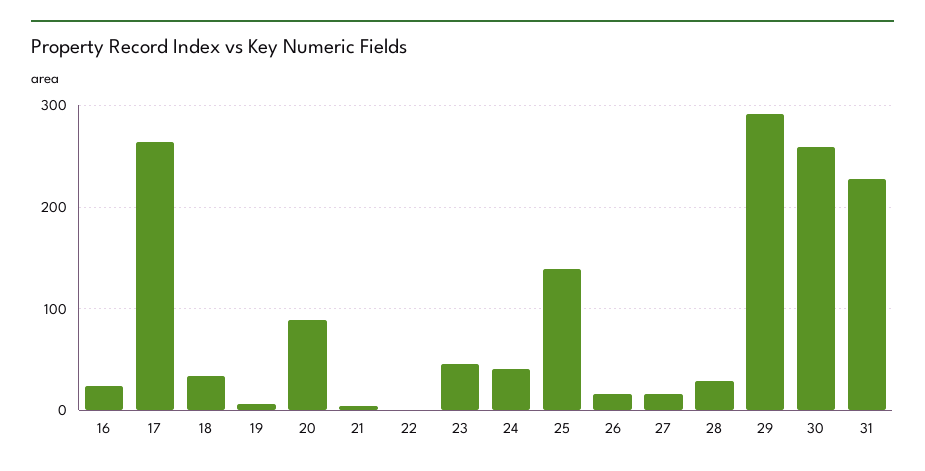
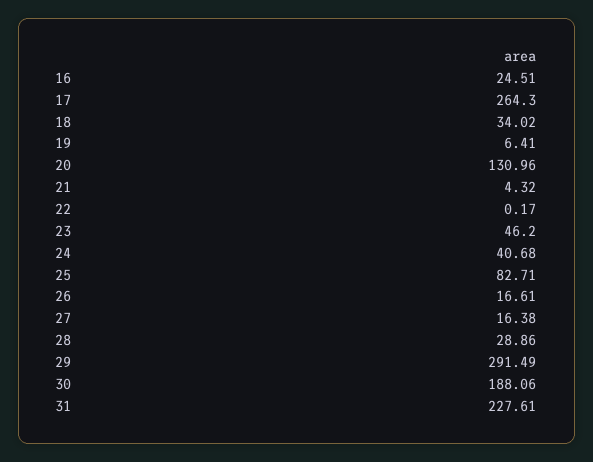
20: 90 -> 130.96
25: 140 -> 82.71
30: 260 -> 188.06

